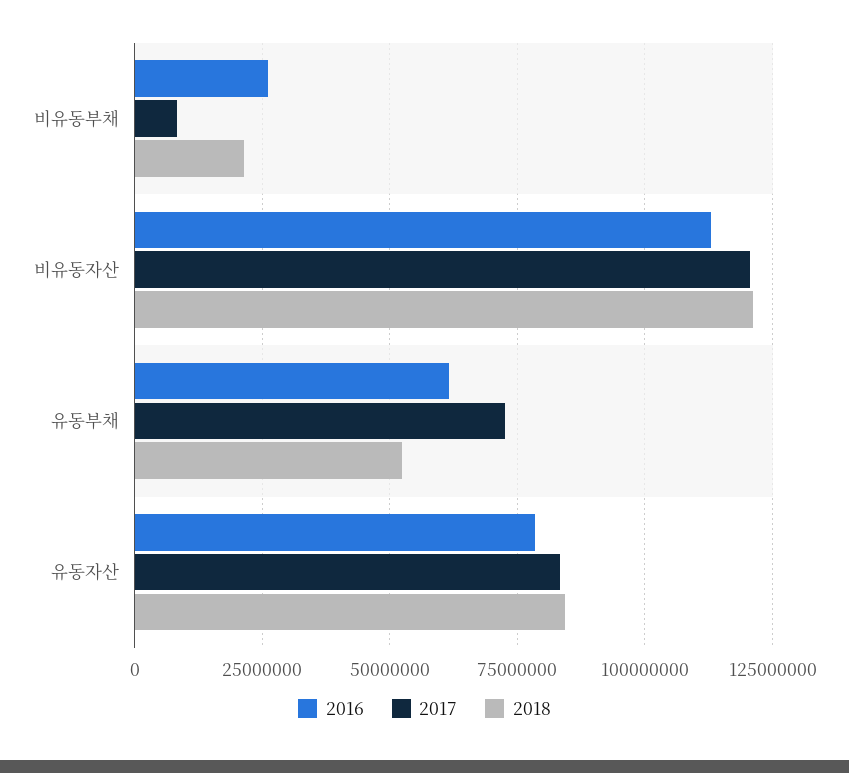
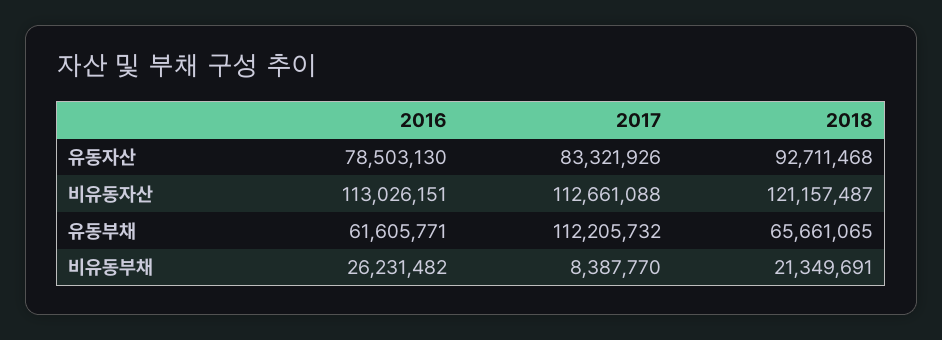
2017, 비유동자산: 120000000 -> 112661088
2017, 유동부채: 72500000 -> 112205732
2018, 유동부채: 52500000 -> 65661065
2018, 유동자산: 85000000 -> 92711468

